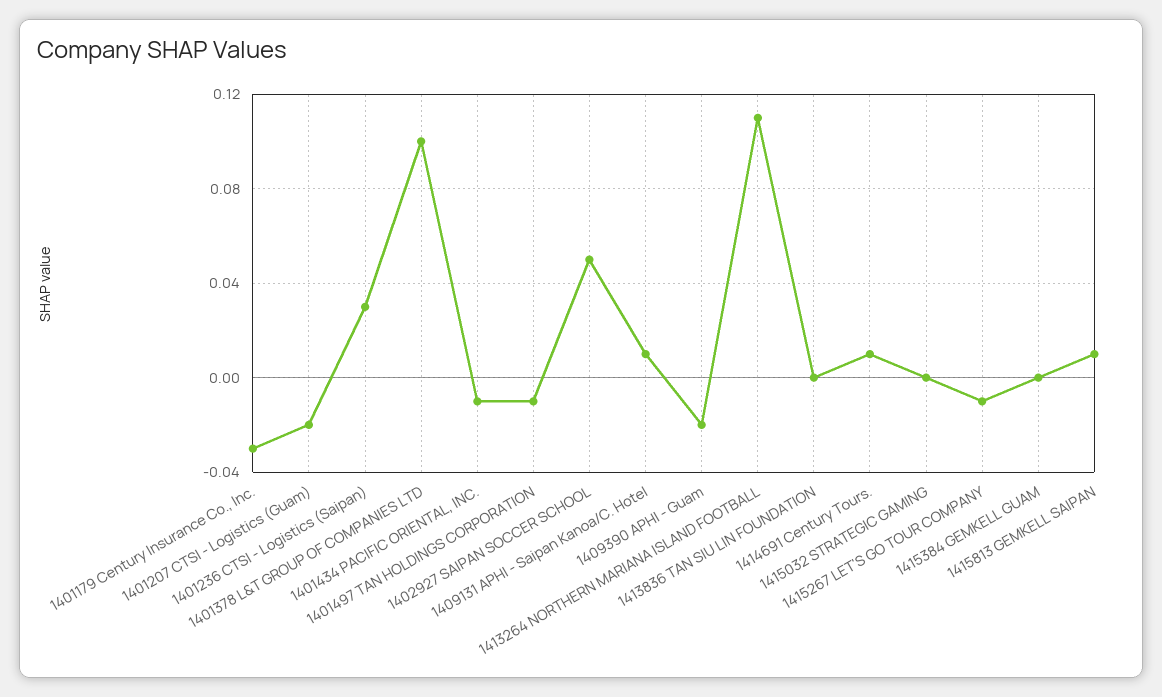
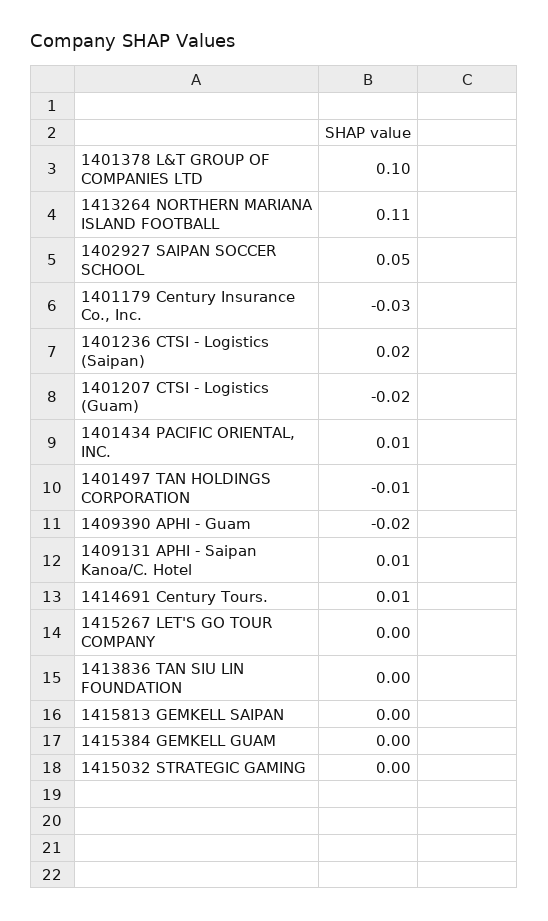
1401236 CTSI - Logistics (Saipan): 0.03 -> 0.02
1401434 PACIFIC ORIENTAL, INC.: -0.01 -> 0.01
1415267 LET'S GO TOUR COMPANY: -0.01 -> 0
1415813 GEMKELL SAIPAN: 0.01 -> 0

